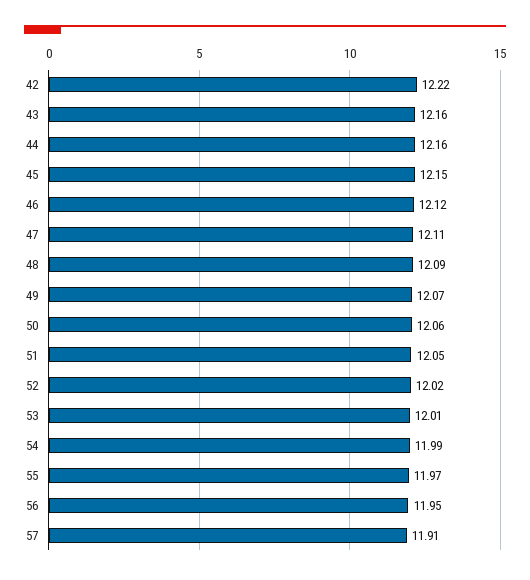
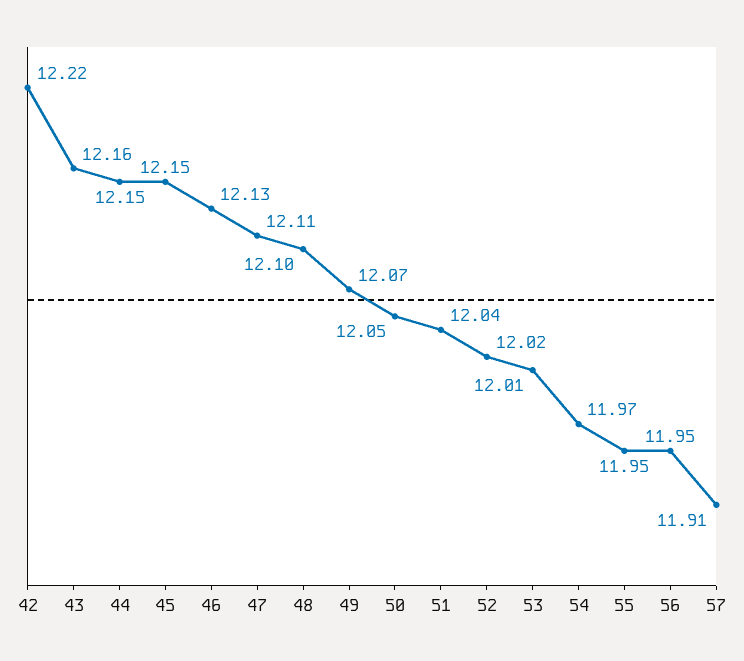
44: 12.16 -> 12.15
46: 12.12 -> 12.13
48: 12.09 -> 12.1
50: 12.06 -> 12.05
51: 12.05 -> 12.04
54: 11.99 -> 11.97
55: 11.97 -> 11.95

